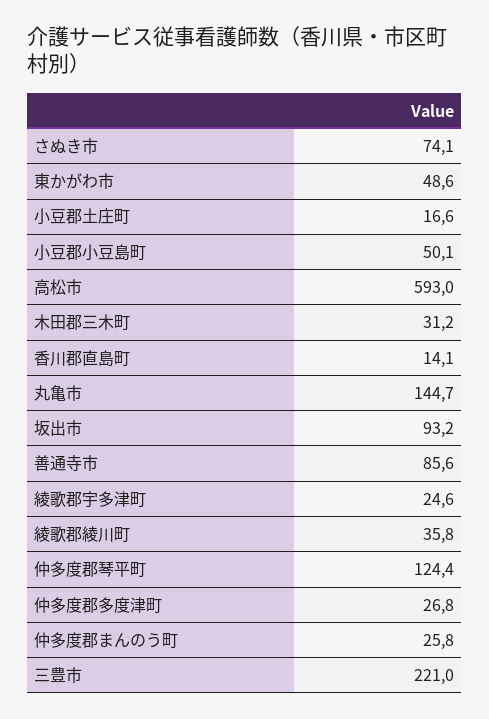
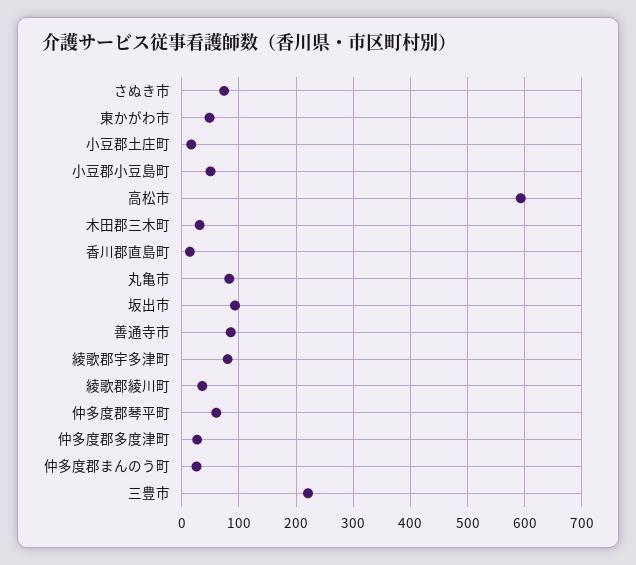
丸亀市: 144.7 -> 80
綾歌郡宇多津町: 24.6 -> 80
仲多度郡琴平町: 124.4 -> 60

